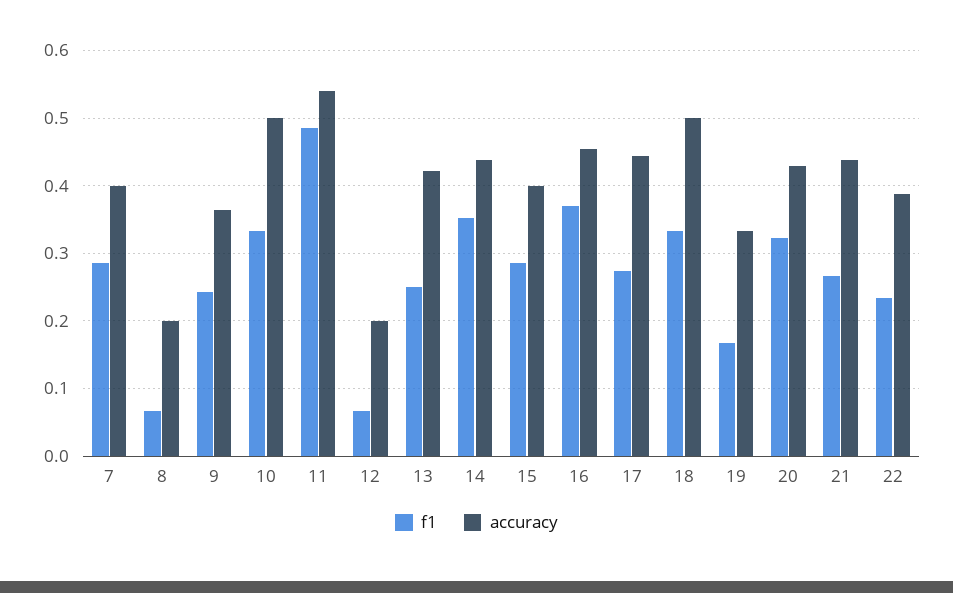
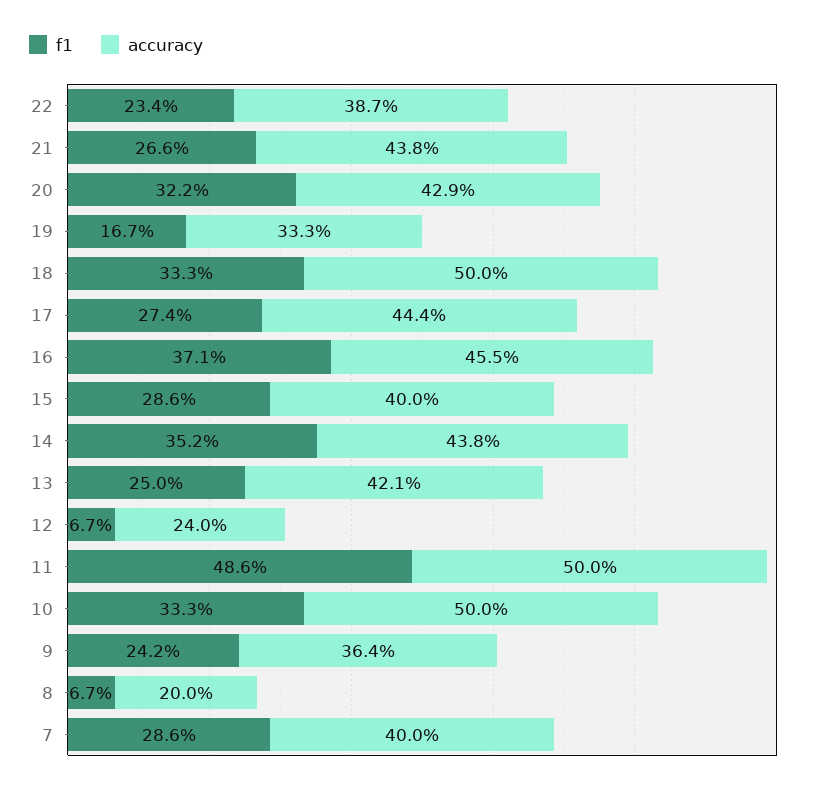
accuracy, 11: 0.54 -> 0.5
accuracy, 12: 0.2 -> 0.24

